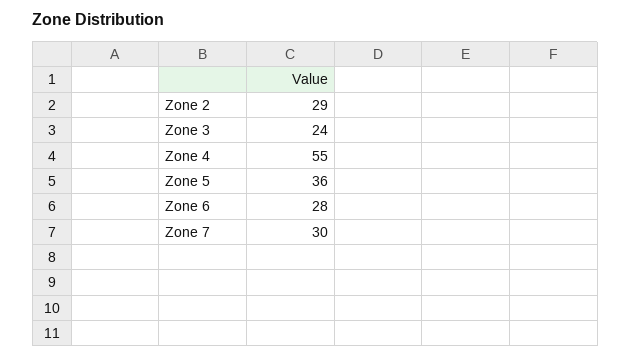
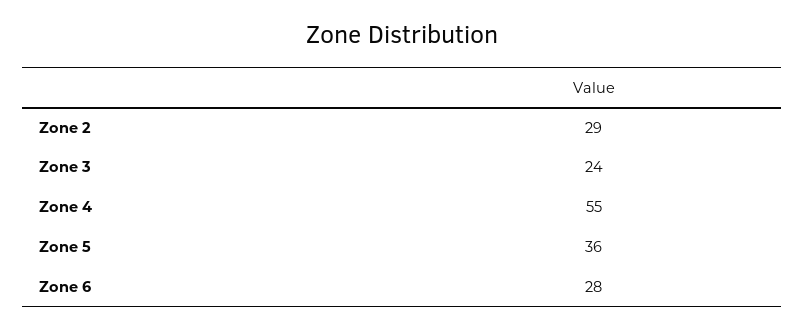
Zone 7: 30 -> none

